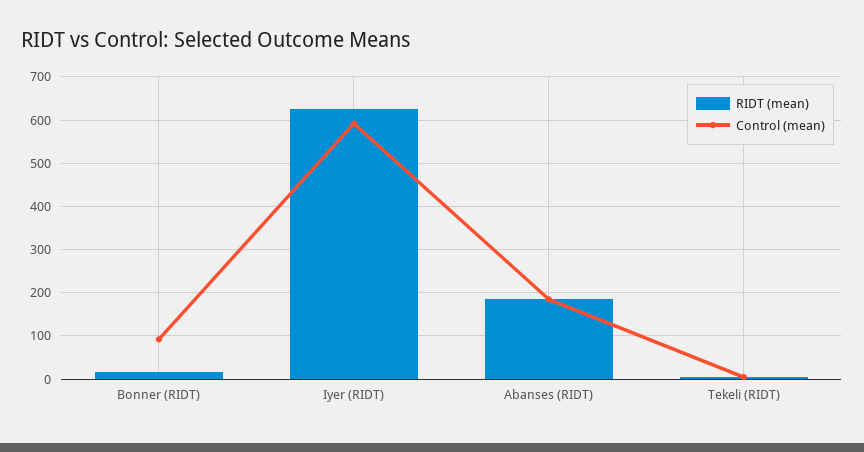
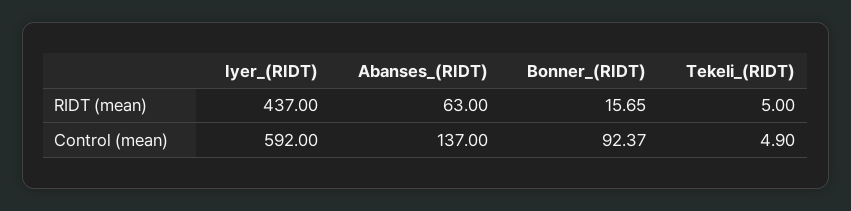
RIDT (mean), Iyer (RIDT): 620 -> 437
RIDT (mean), Abanses (RIDT): 180 -> 63
Control (mean), Abanses (RIDT): 180 -> 137

